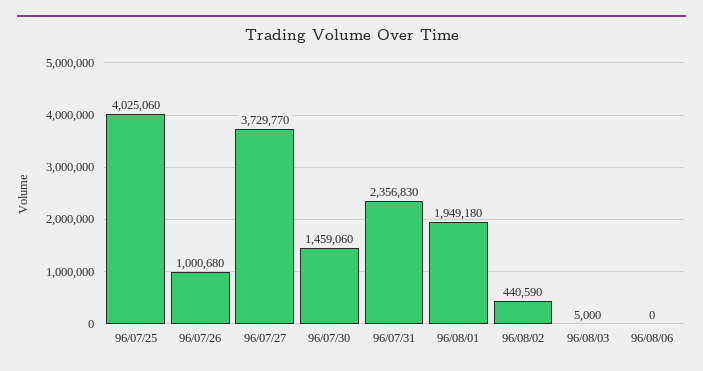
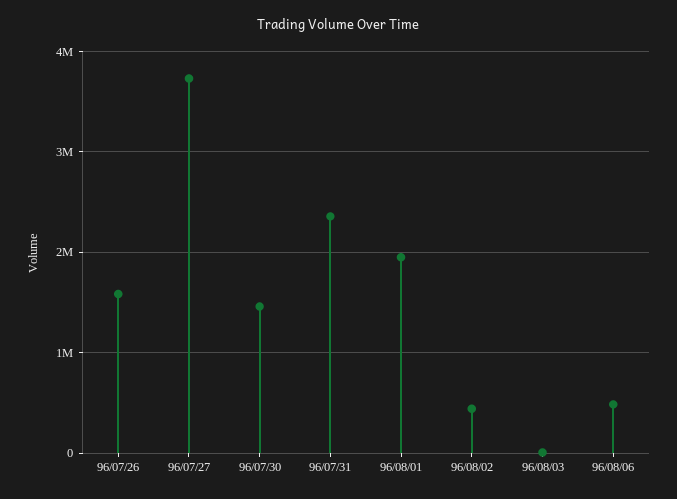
96/07/25: 4025060 -> none
96/07/26: 1000680 -> 1600000
96/08/06: 0 -> 500000

